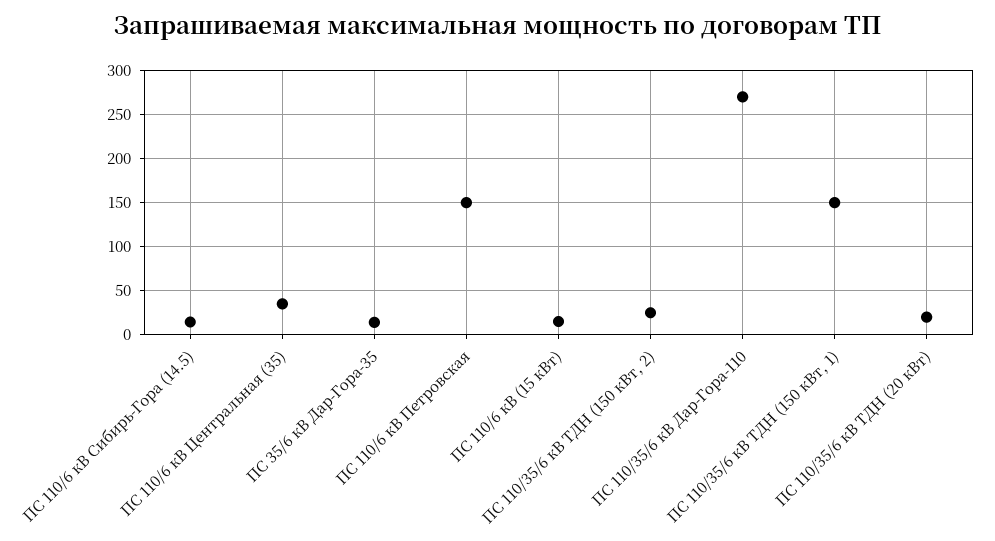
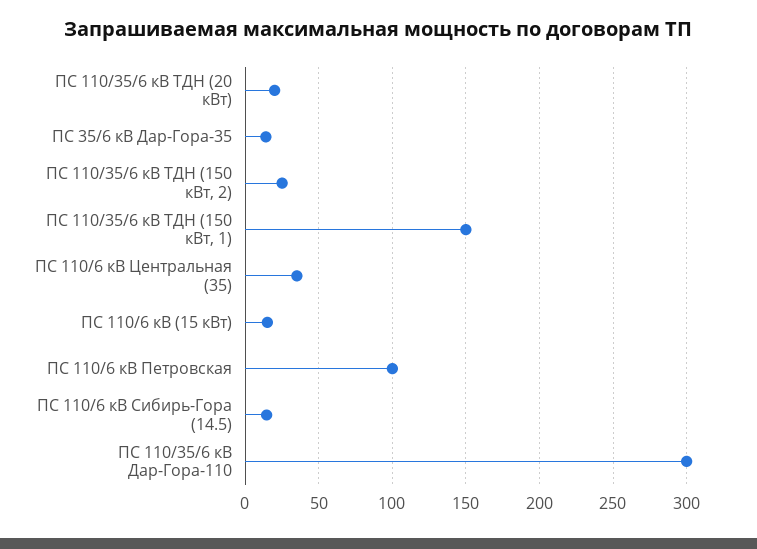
ПС 110/6 кВ Петровская: 150 -> 100
ПС 110/35/6 кВ Дар-Гора-110: 270 -> 300

